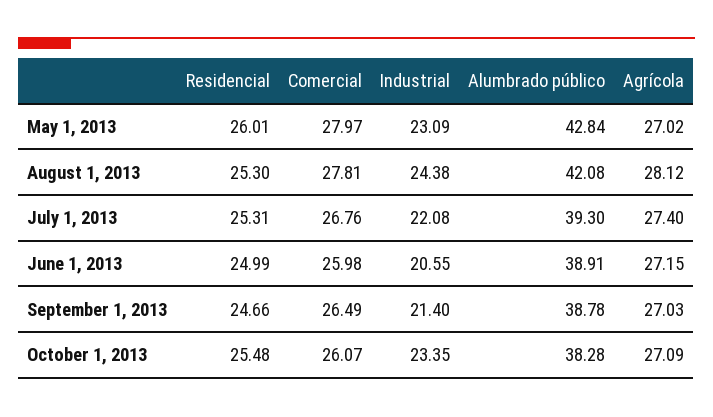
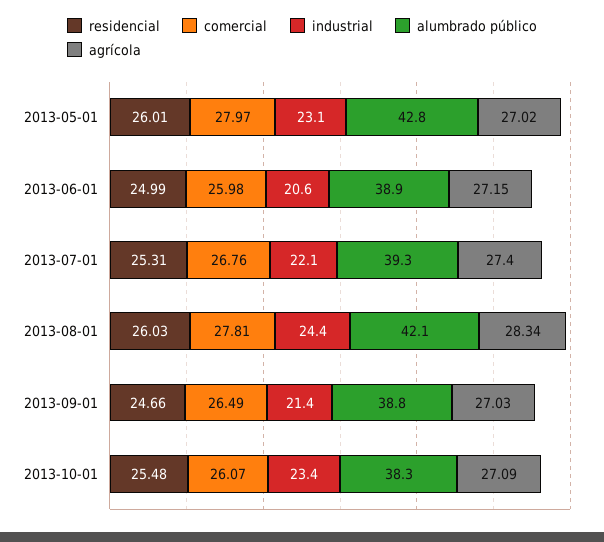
Residencial, August 1, 2013: 25.3 -> 26.03
Agrícola, August 1, 2013: 28.12 -> 28.34

